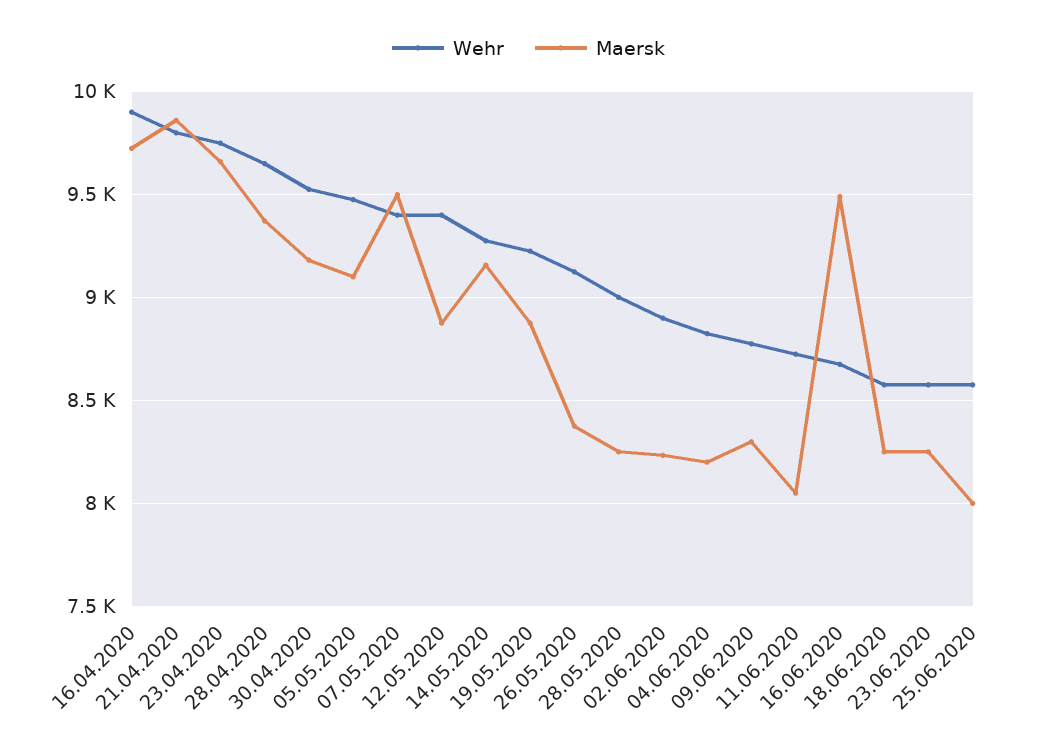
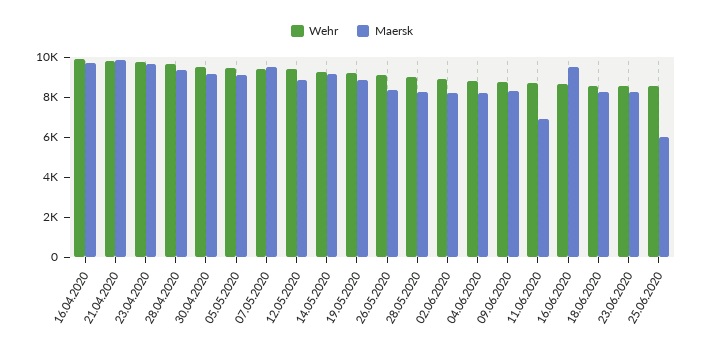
Maersk, 11.06.2020: 8050 -> 7000
Maersk, 25.06.2020: 8000 -> 6000

